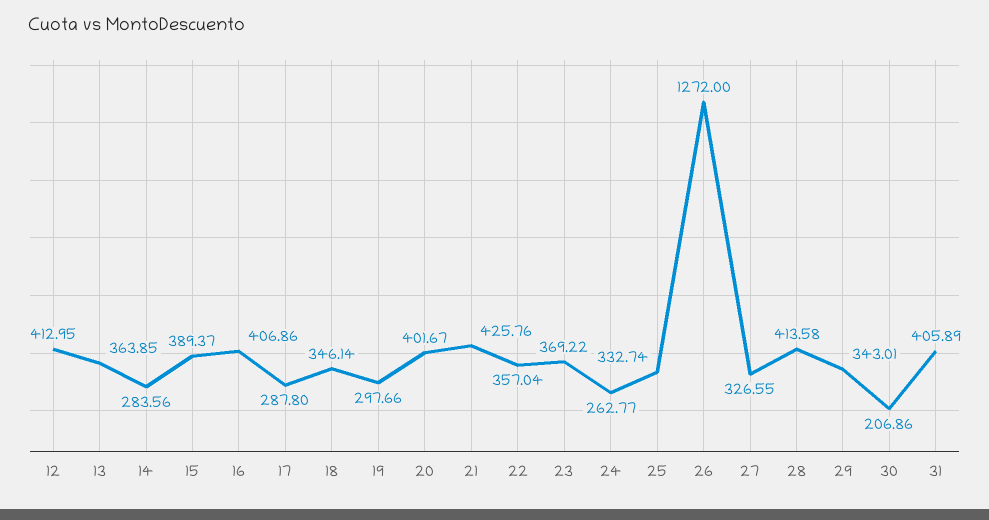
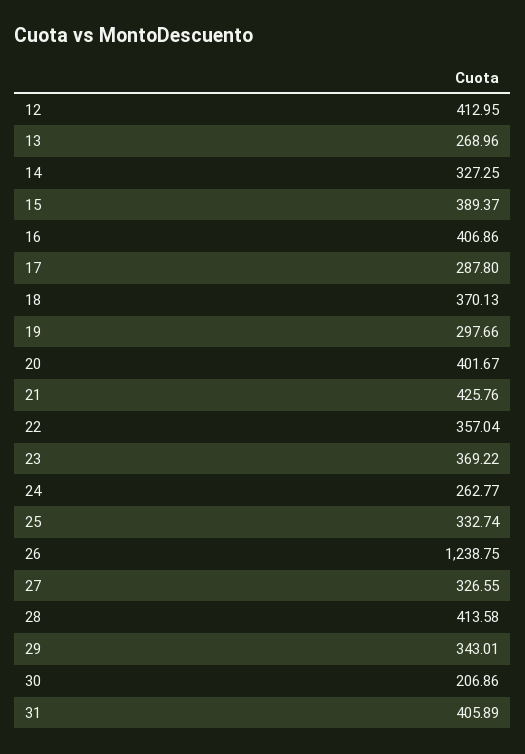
13: 363.85 -> 268.96
14: 283.56 -> 327.25
18: 346.14 -> 370.13
26: 1272 -> 1238.75

